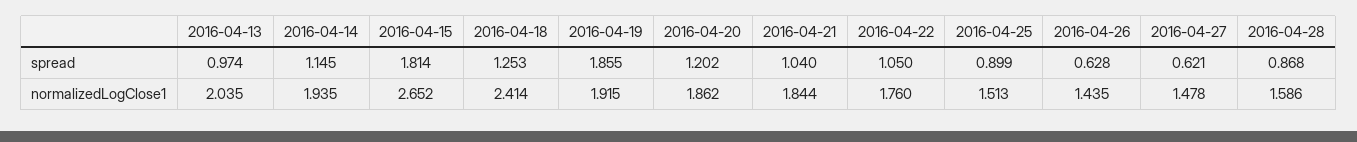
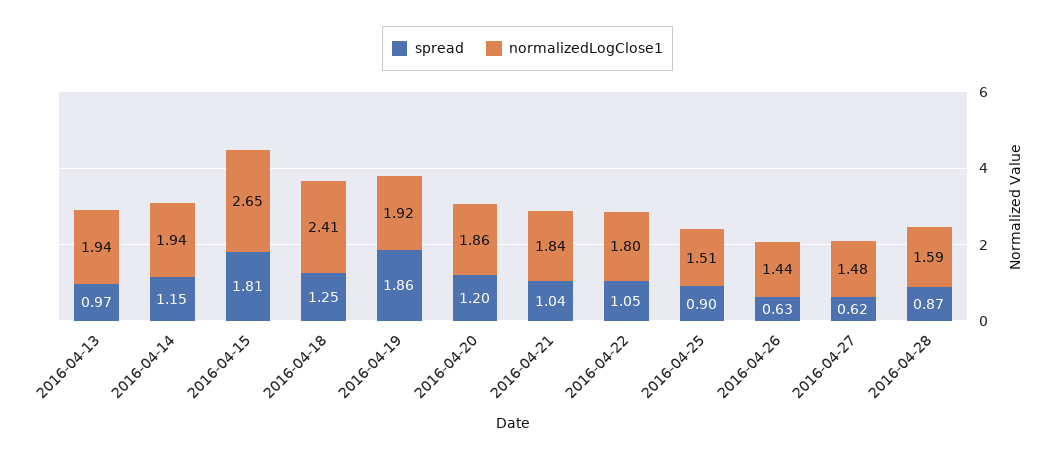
normalizedLogClose1, 2016-04-13: 2.035 -> 1.94
normalizedLogClose1, 2016-04-22: 1.76 -> 1.8

